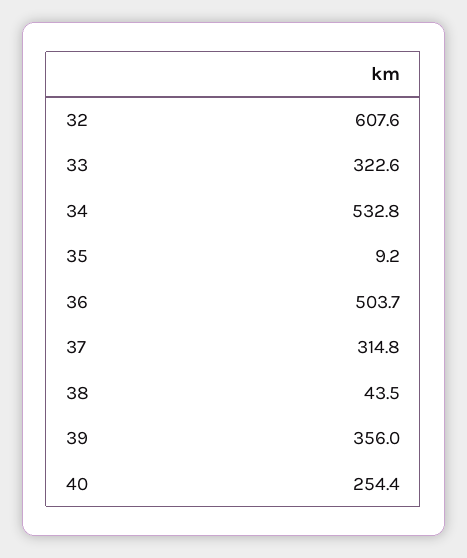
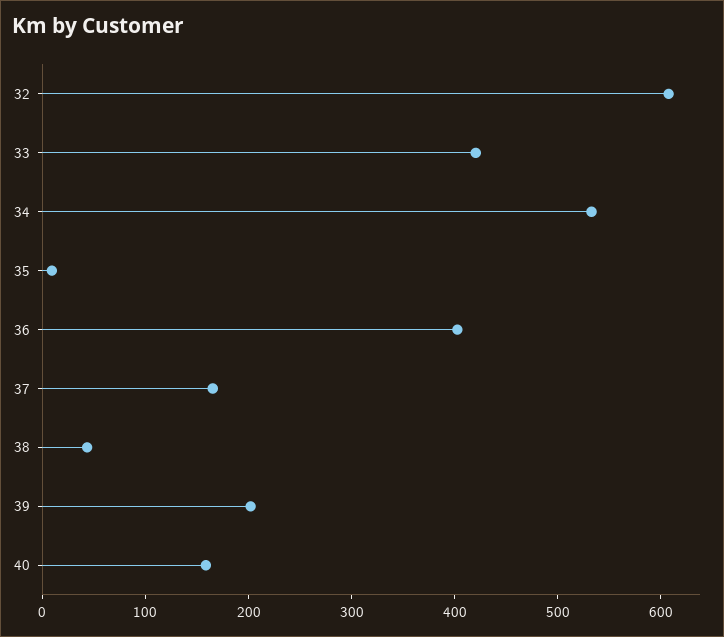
33: 322.6 -> 420
36: 503.7 -> 400
37: 314.8 -> 160
39: 356 -> 200
40: 254.4 -> 160

